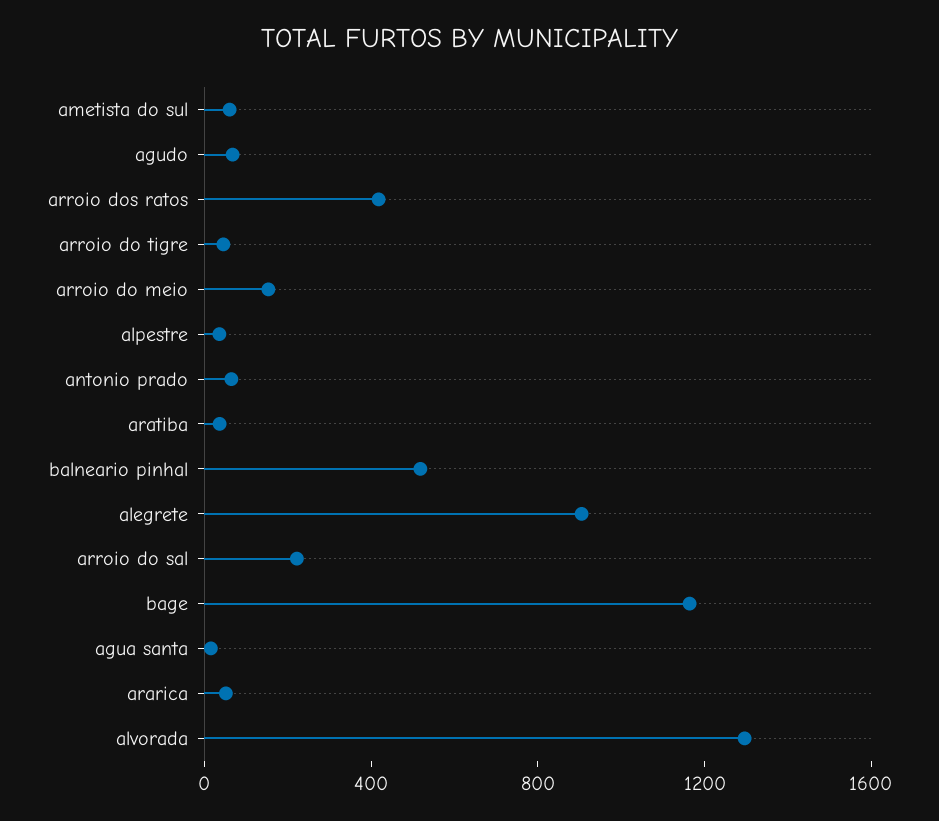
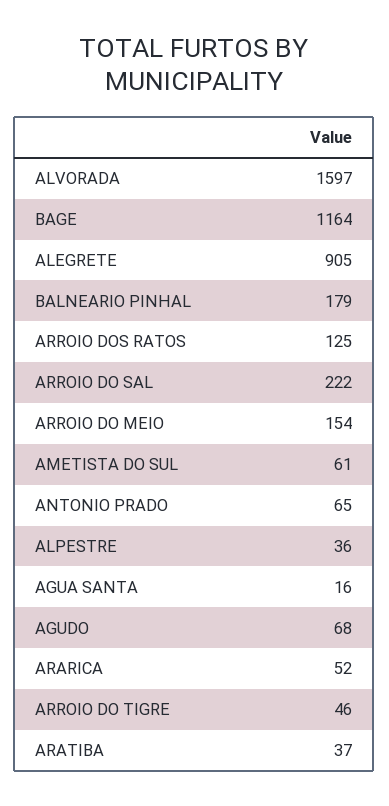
arroio dos ratos: 400 -> 125
balneario pinhal: 500 -> 179
alvorada: 1300 -> 1597

